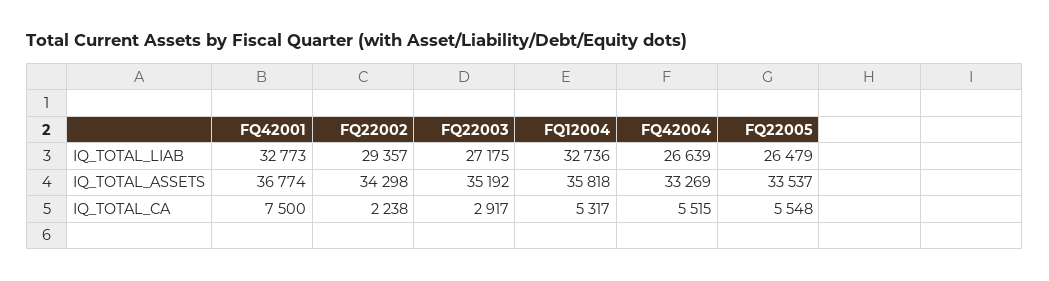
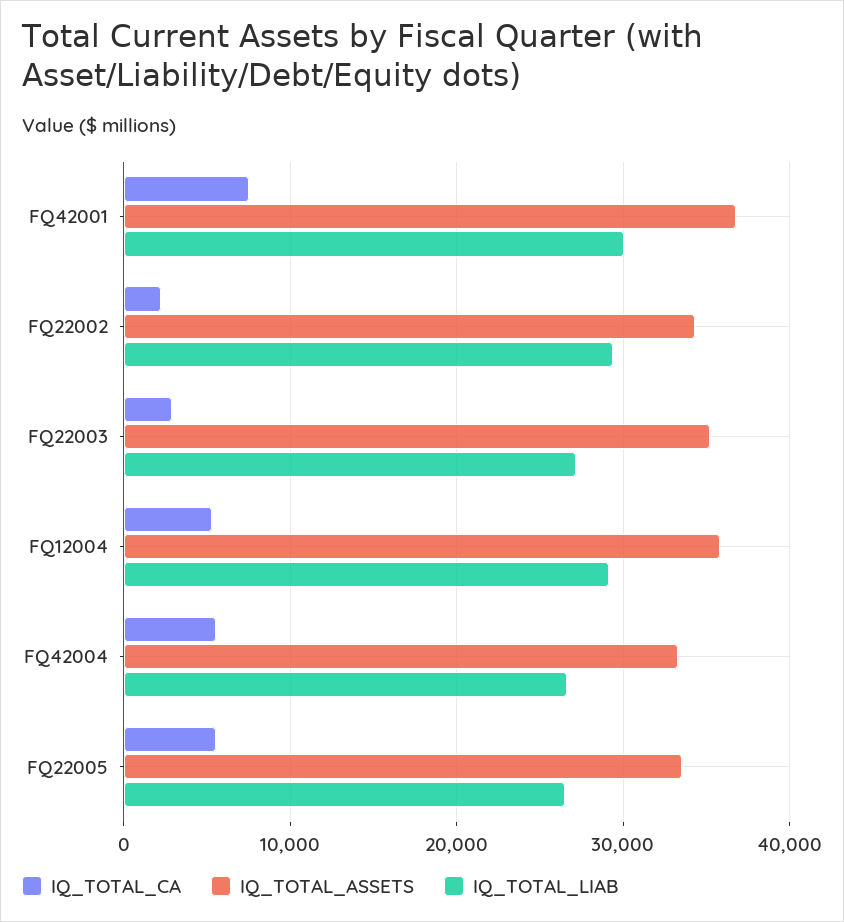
IQ_TOTAL_LIAB, FQ42001: 32773 -> 30000
IQ_TOTAL_LIAB, FQ12004: 32736 -> 29000

